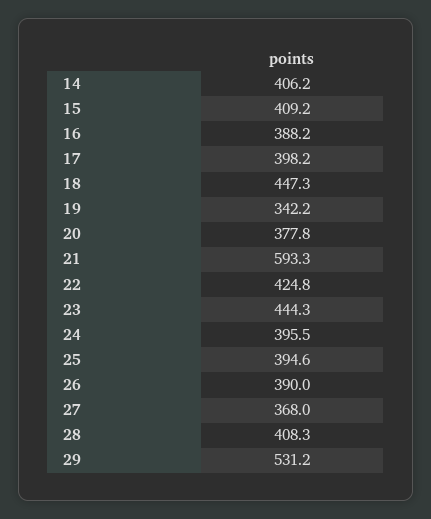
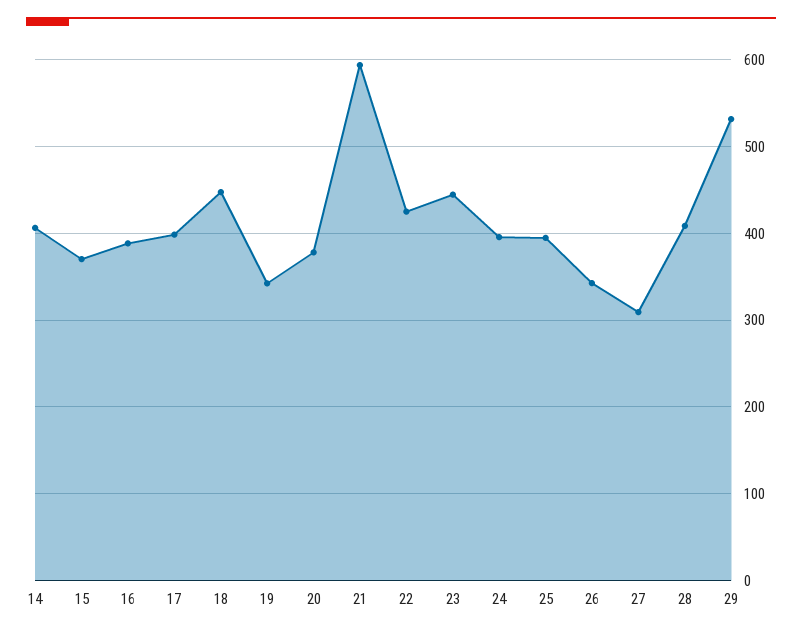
15: 409.2 -> 370
26: 390 -> 340
27: 368 -> 310

